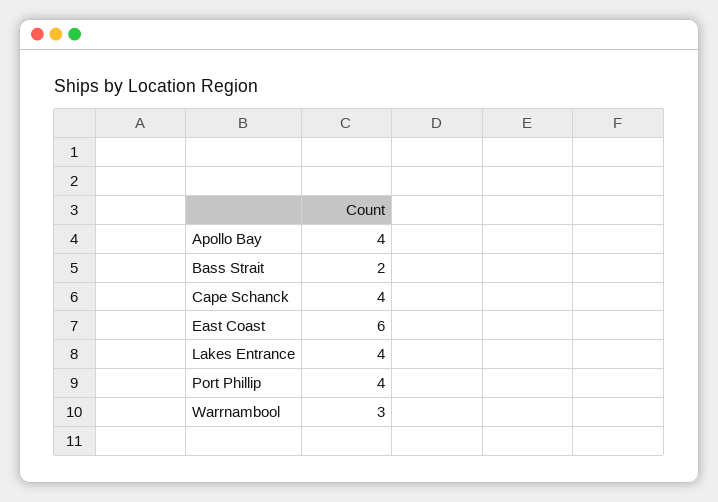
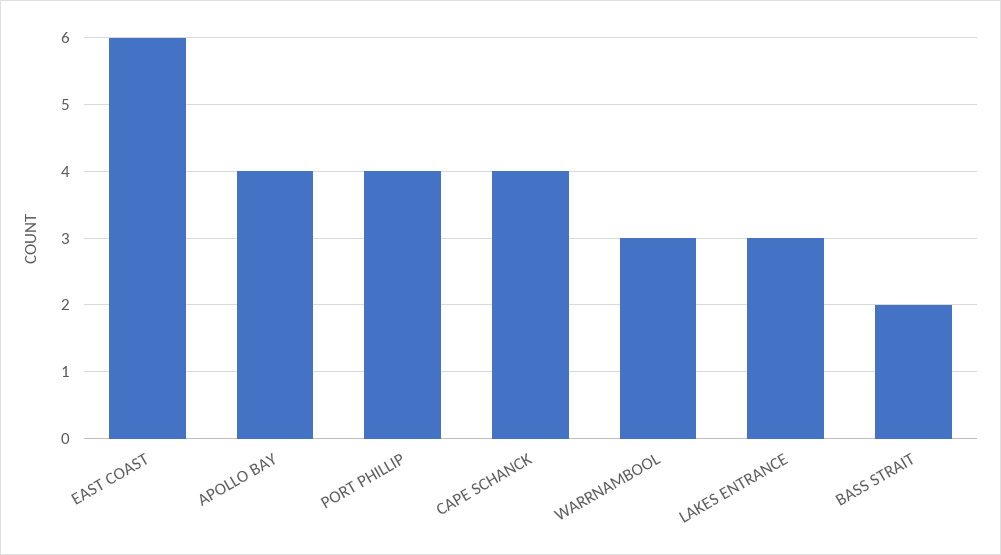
Lakes Entrance: 4 -> 3

